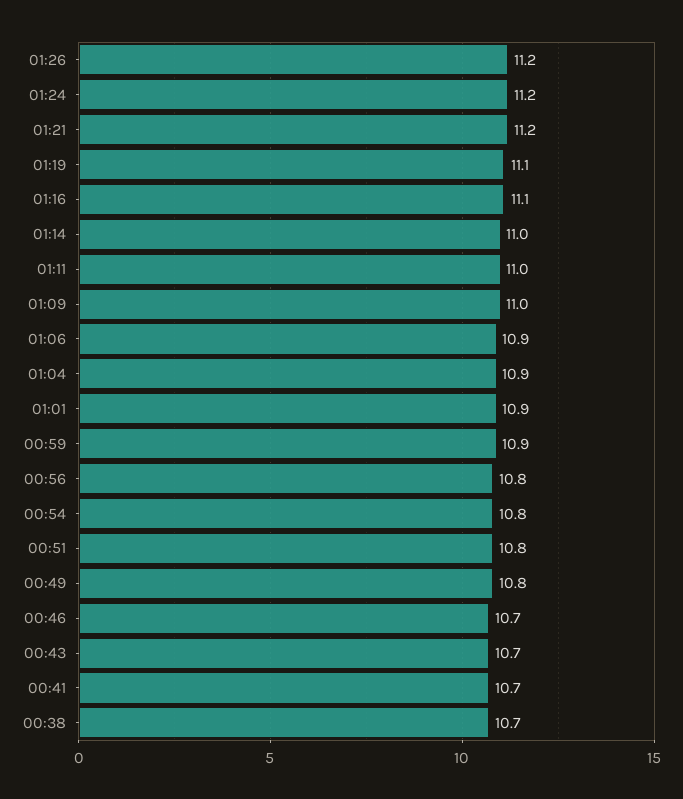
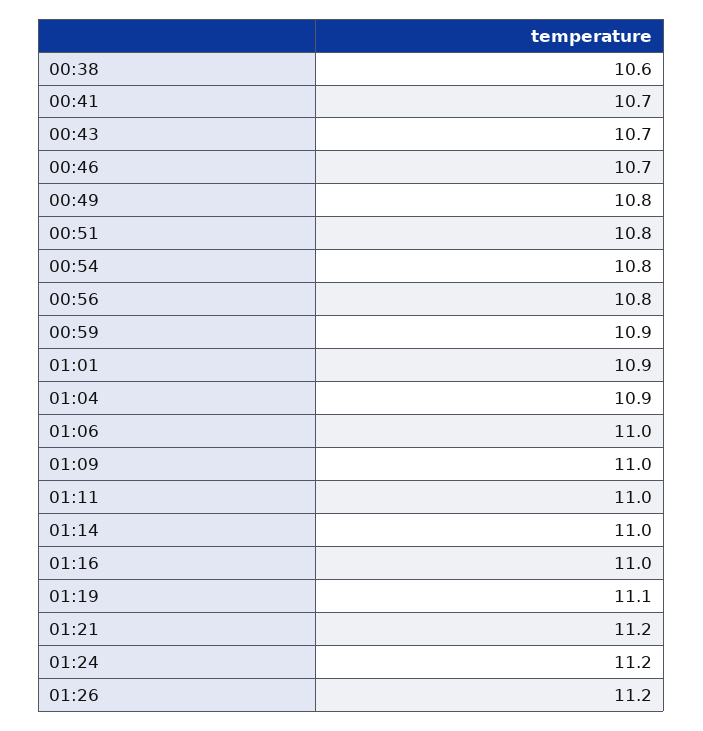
01:16: 11.1 -> 11
01:06: 10.9 -> 11
00:38: 10.7 -> 10.6

